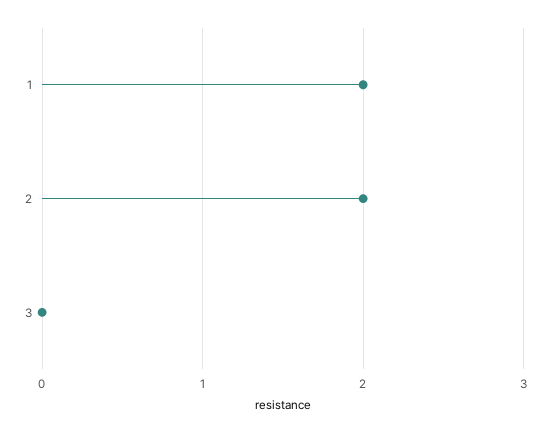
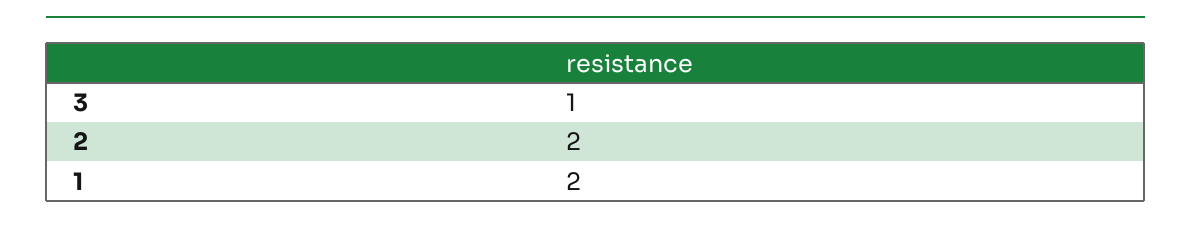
3: 0 -> 1

